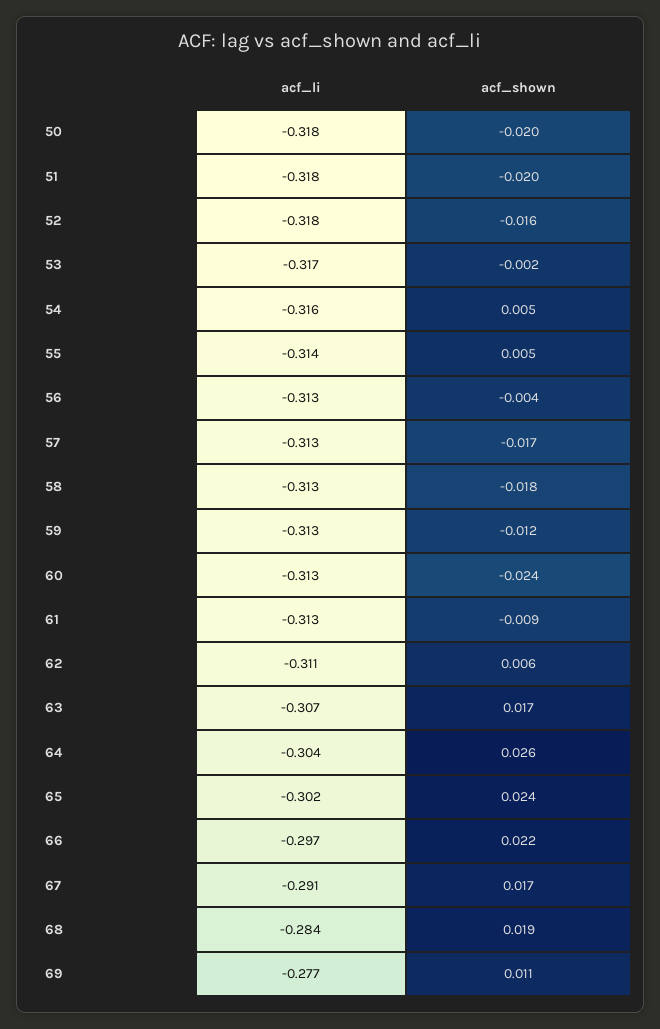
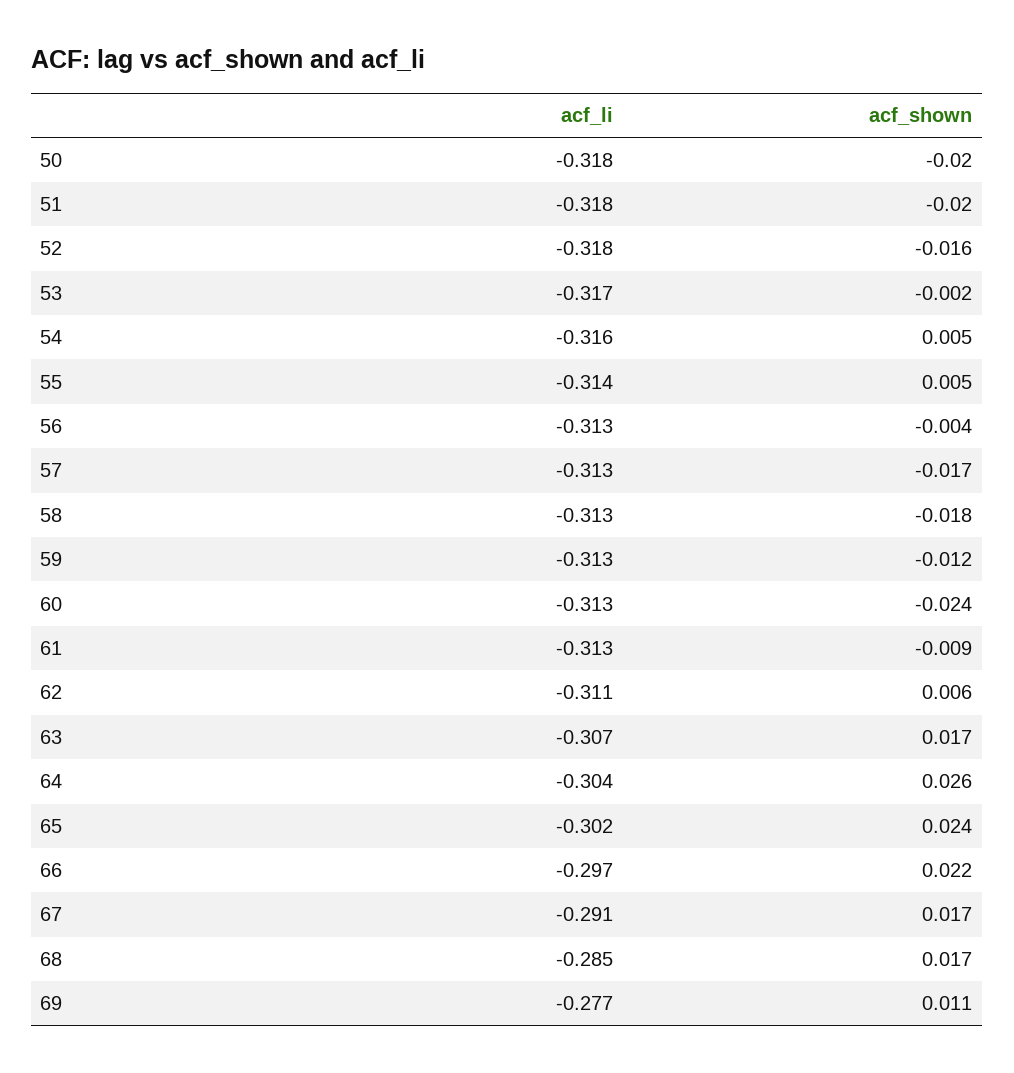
acf_li, 68: -0.284 -> -0.285
acf_shown, 68: 0.019 -> 0.017

